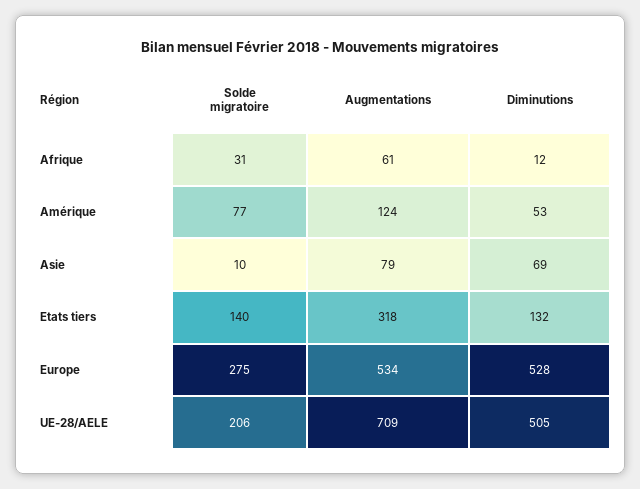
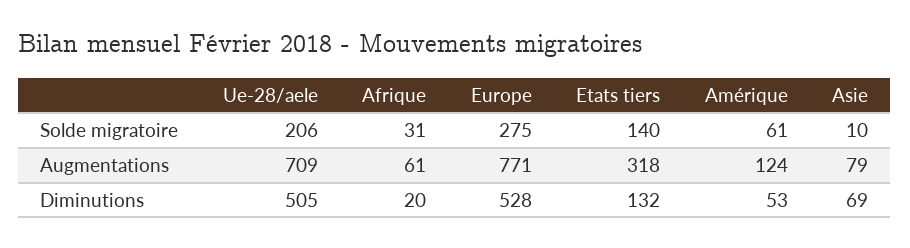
Diminutions, Afrique: 12 -> 20
Solde migratoire, Amérique: 77 -> 61
Augmentations, Europe: 534 -> 771

